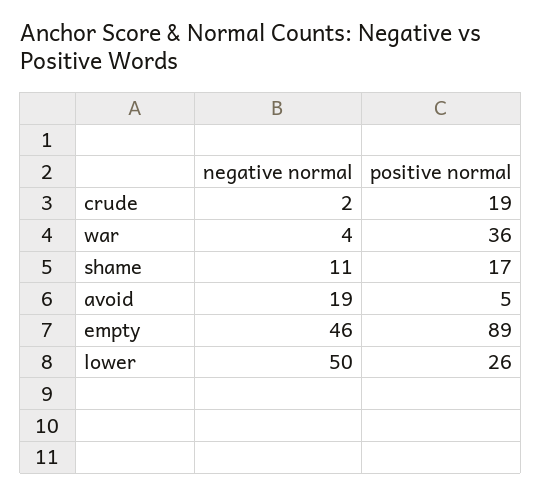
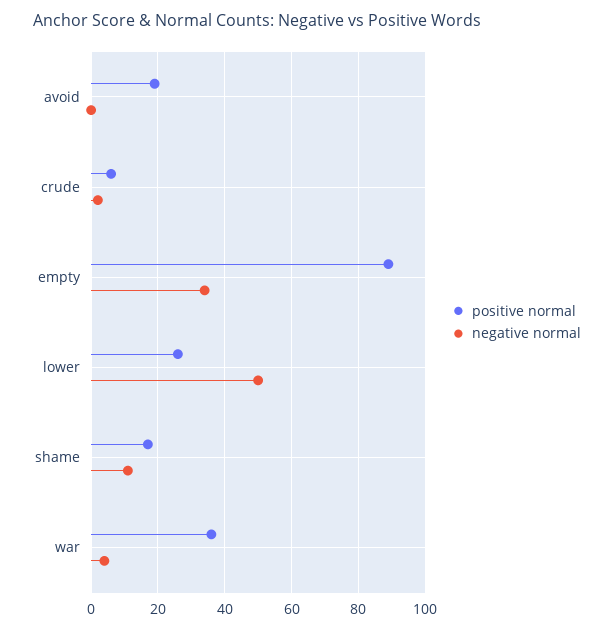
positive normal, crude: 19 -> 5
negative normal, avoid: 19 -> 0
positive normal, avoid: 5 -> 20
negative normal, empty: 46 -> 35

